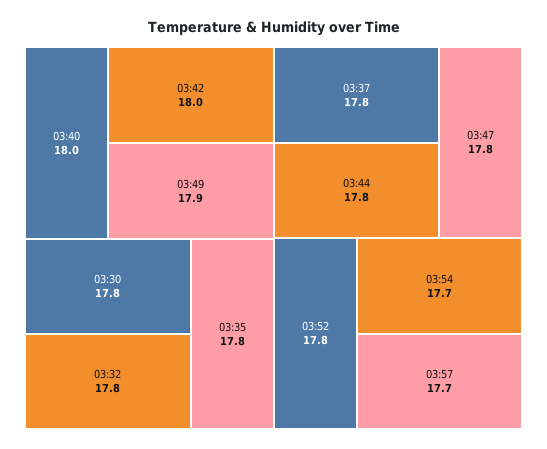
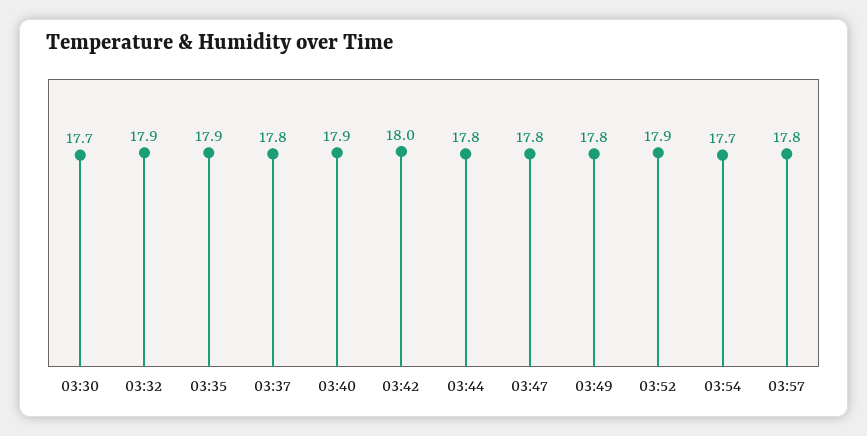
03:40: 18 -> 17.9
03:49: 17.9 -> 17.8
03:30: 17.8 -> 17.7
03:32: 17.8 -> 17.9
03:35: 17.8 -> 17.9
03:52: 17.8 -> 17.9
03:57: 17.7 -> 17.8

